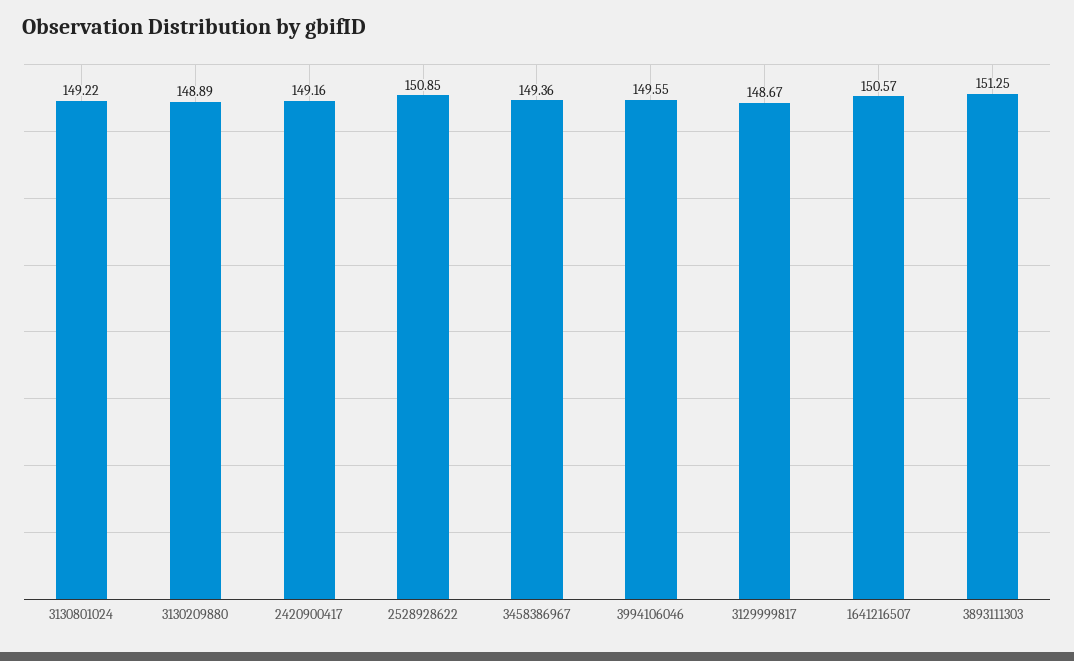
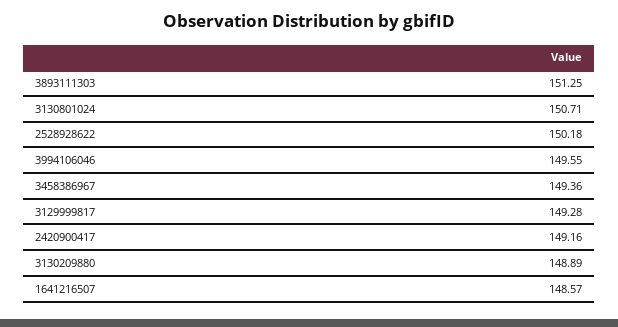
3130801024: 149.22 -> 150.71
2528928622: 150.85 -> 150.18
3129999817: 148.67 -> 149.28
1641216507: 150.57 -> 148.57

